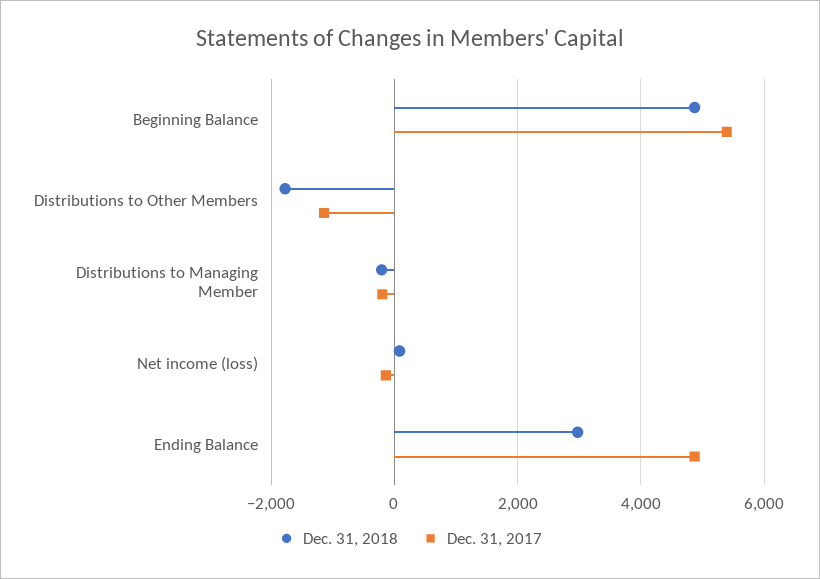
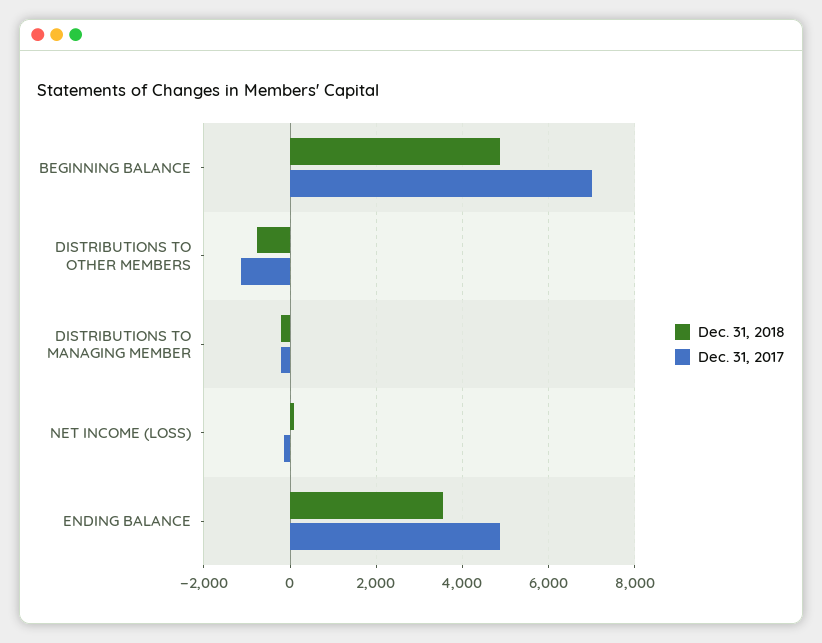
Dec. 31, 2017, Beginning Balance: 5400 -> 7000
Dec. 31, 2018, Distributions to Other Members: -1800 -> -800
Dec. 31, 2018, Ending Balance: 3000 -> 3600

